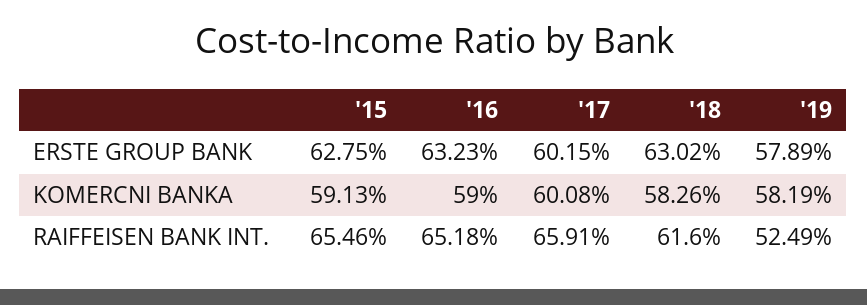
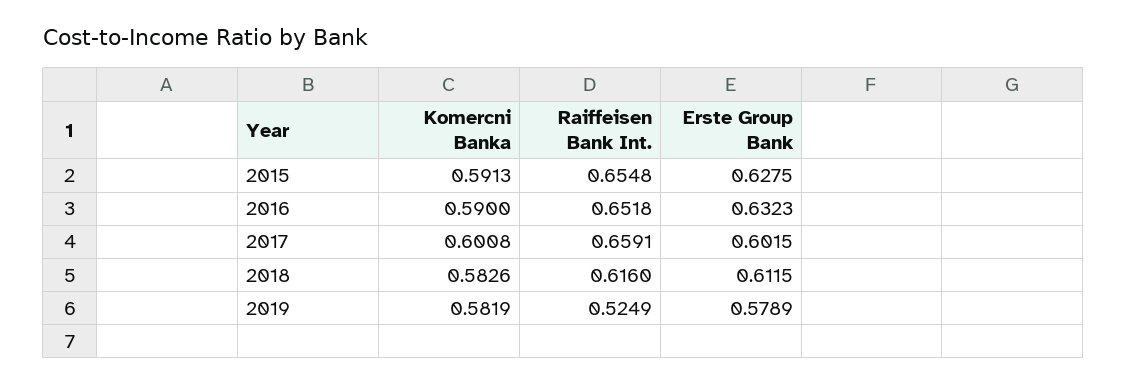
'18, ERSTE GROUP BANK: 0.6302 -> 0.6115
'15, RAIFFEISEN BANK INT.: 0.6546 -> 0.6548

